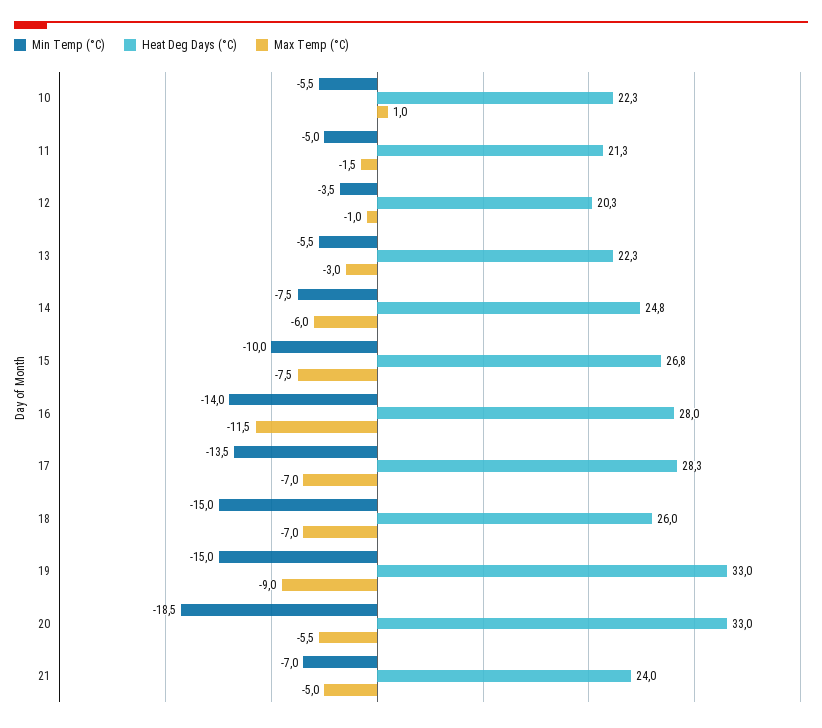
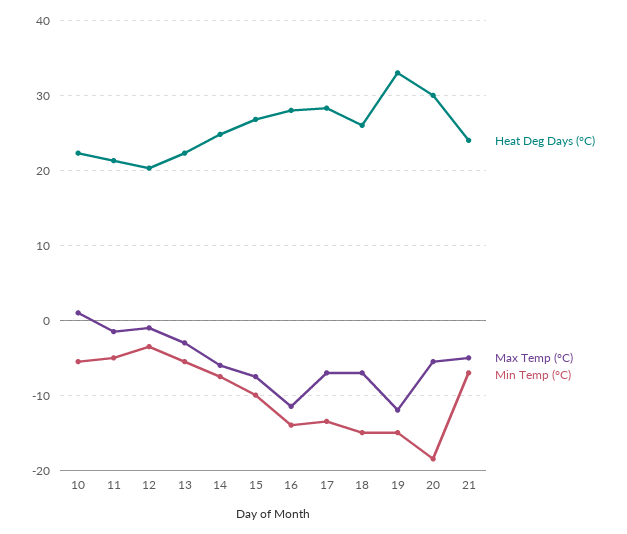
Max Temp (°C), 19: -9 -> -12
Heat Deg Days (°C), 20: 33 -> 30

